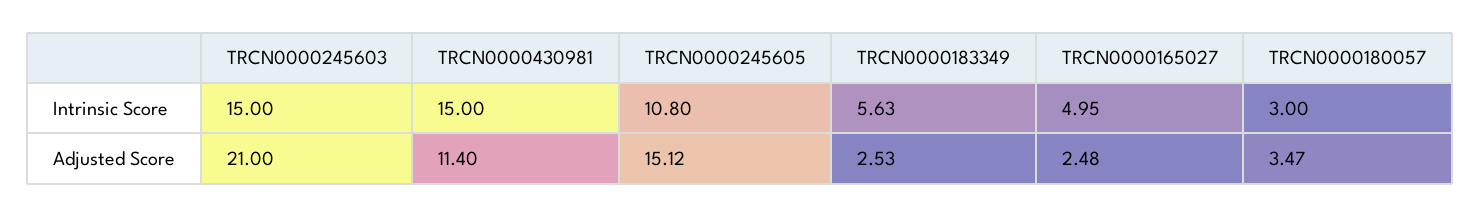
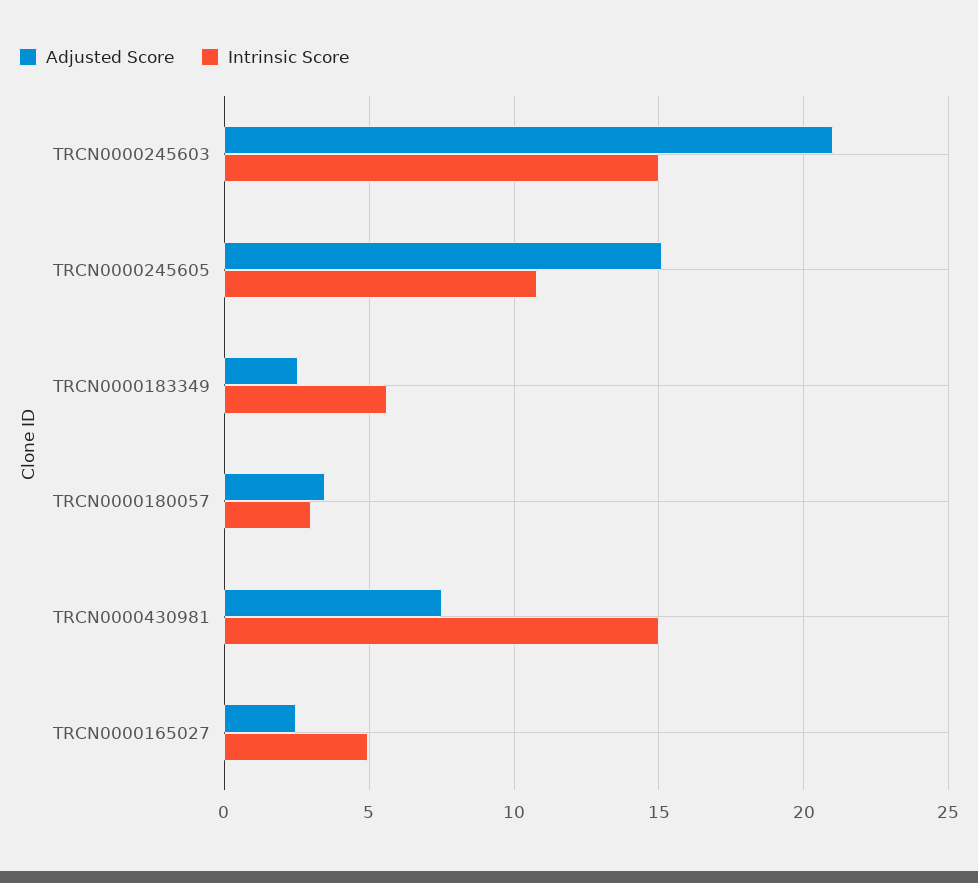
Adjusted Score, TRCN0000430981: 11.4 -> 7.5

